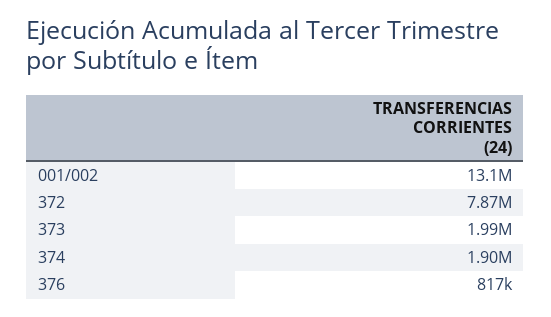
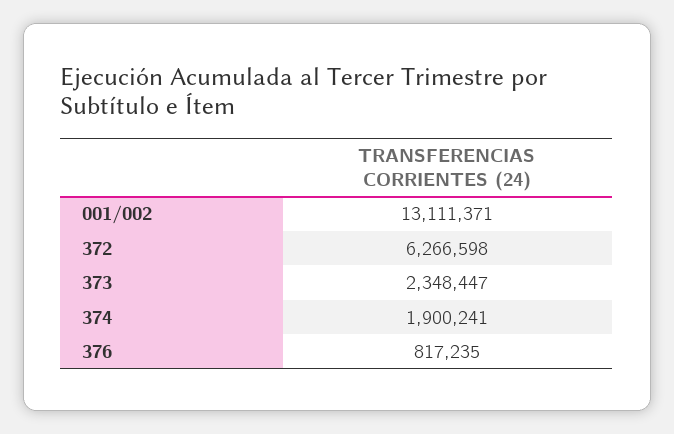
372: 7870000 -> 6266598
373: 1990000 -> 2348447

